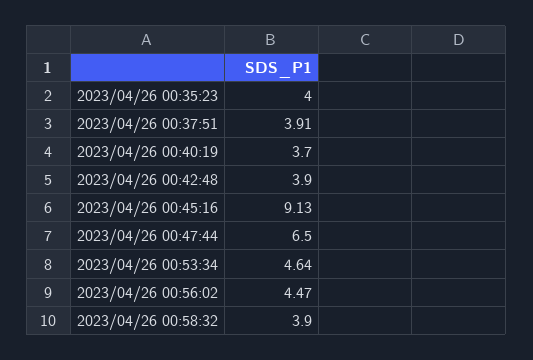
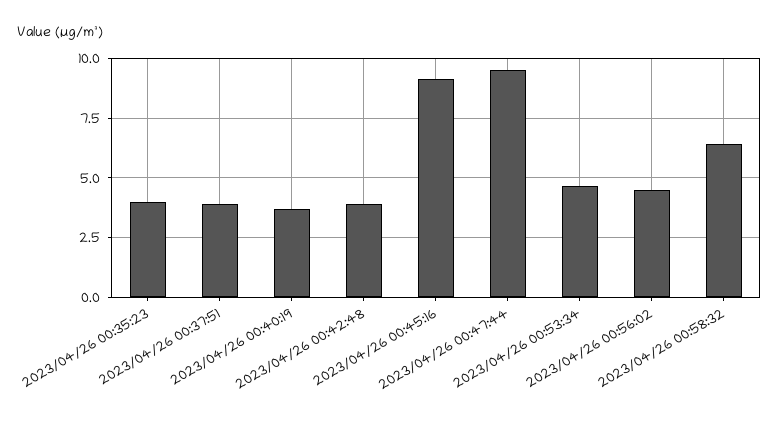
2023/04/26 00:47:44: 6.5 -> 9.5
2023/04/26 00:58:32: 3.9 -> 6.5

